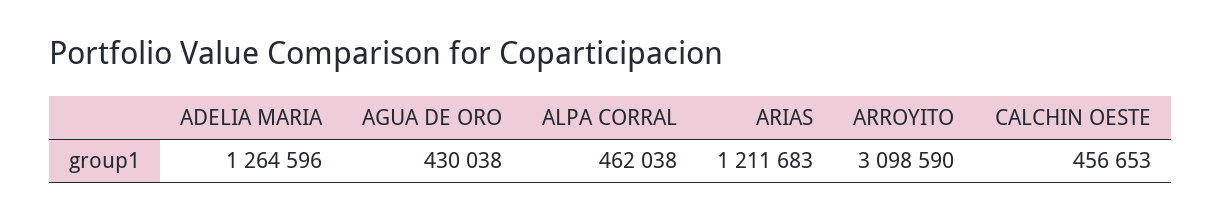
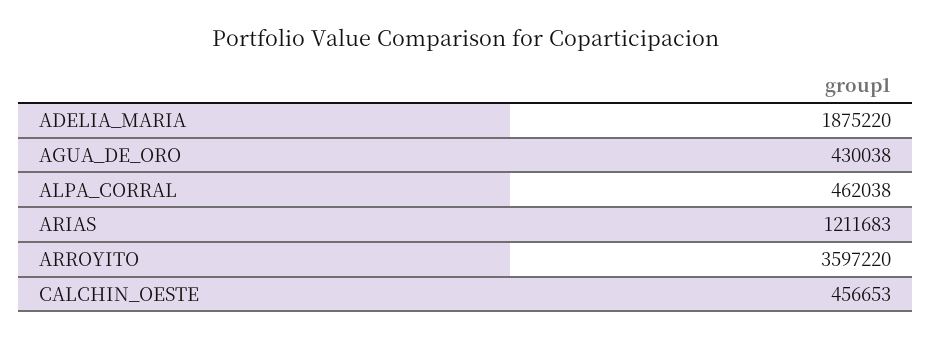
ADELIA MARIA: 1264596 -> 1875220
ARROYITO: 3098590 -> 3597220

